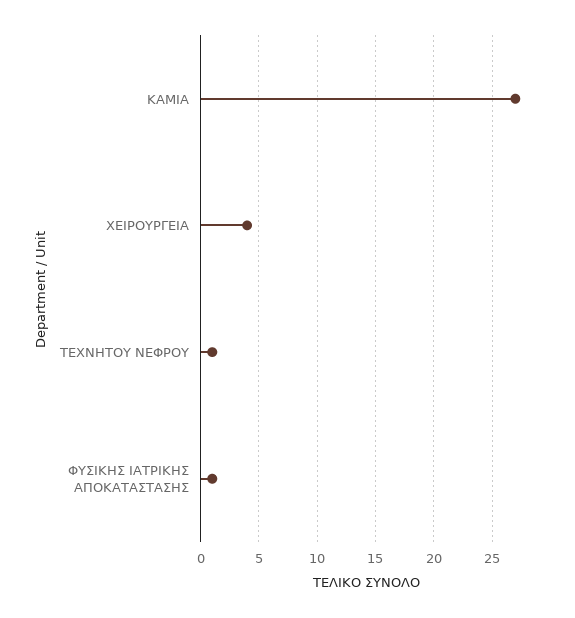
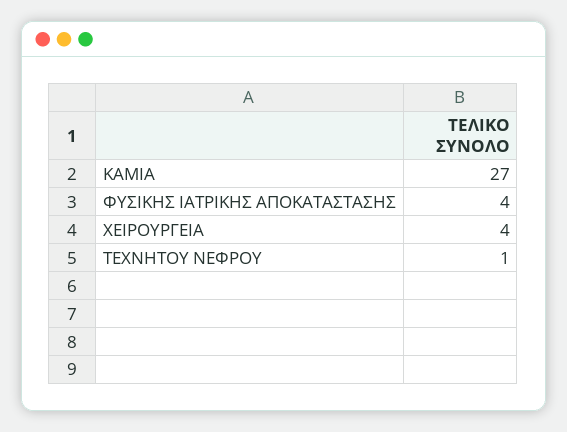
ΦΥΣΙΚΗΣ ΙΑΤΡΙΚΗΣ ΑΠΟΚΑΤΑΣΤΑΣΗΣ: 1 -> 4

